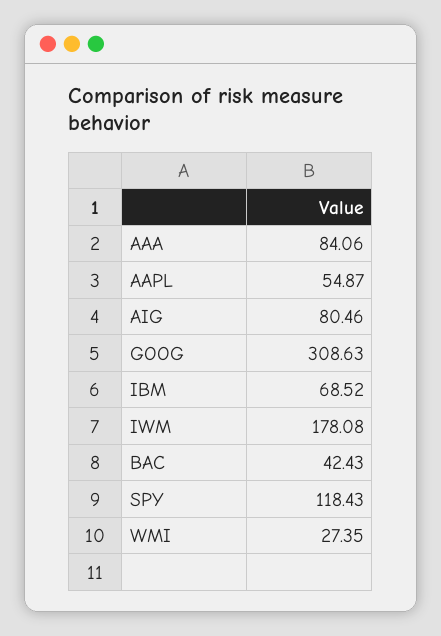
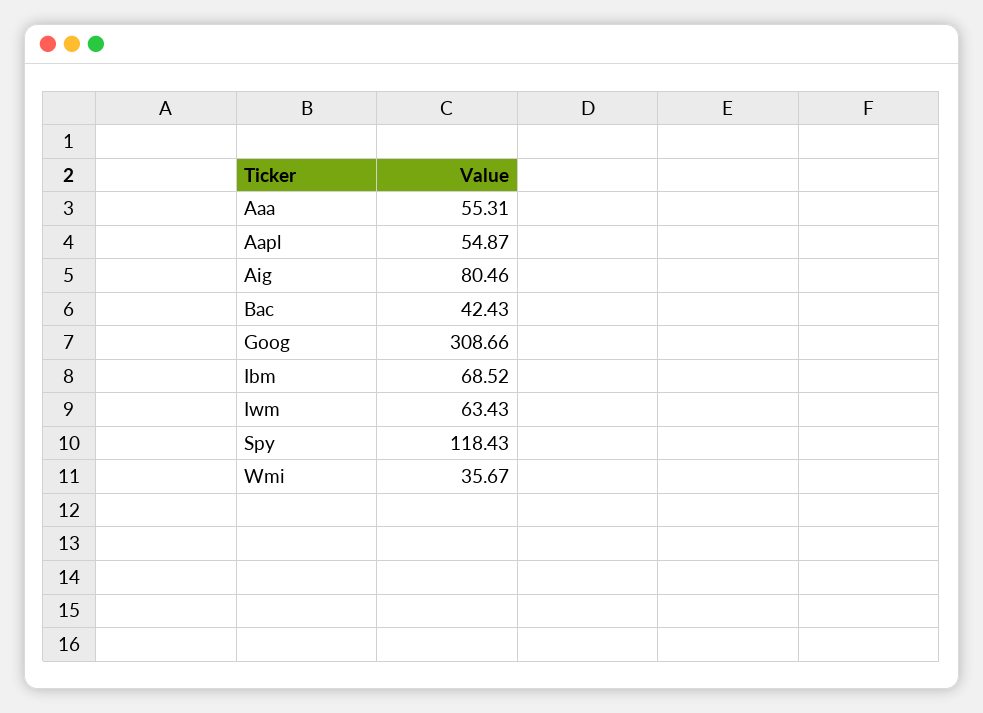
AAA: 84.06 -> 55.31
GOOG: 308.63 -> 308.66
IWM: 178.08 -> 63.43
WMI: 27.35 -> 35.67

